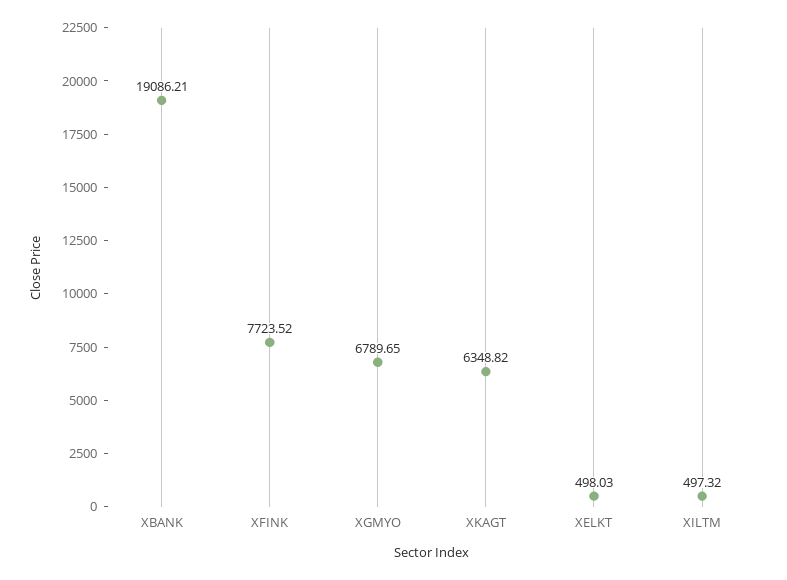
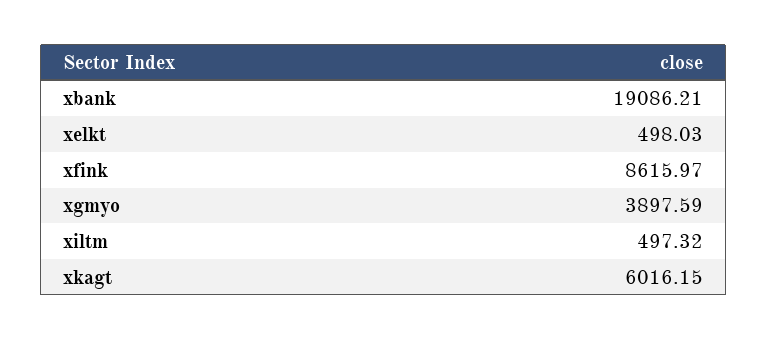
XFINK: 7723.52 -> 8615.97
XGMYO: 6789.65 -> 3897.59
XKAGT: 6348.82 -> 6016.15

